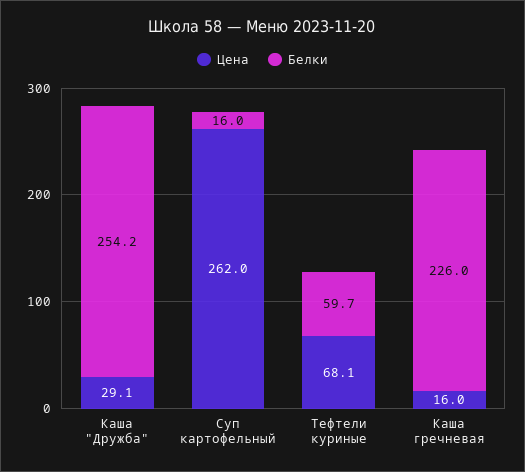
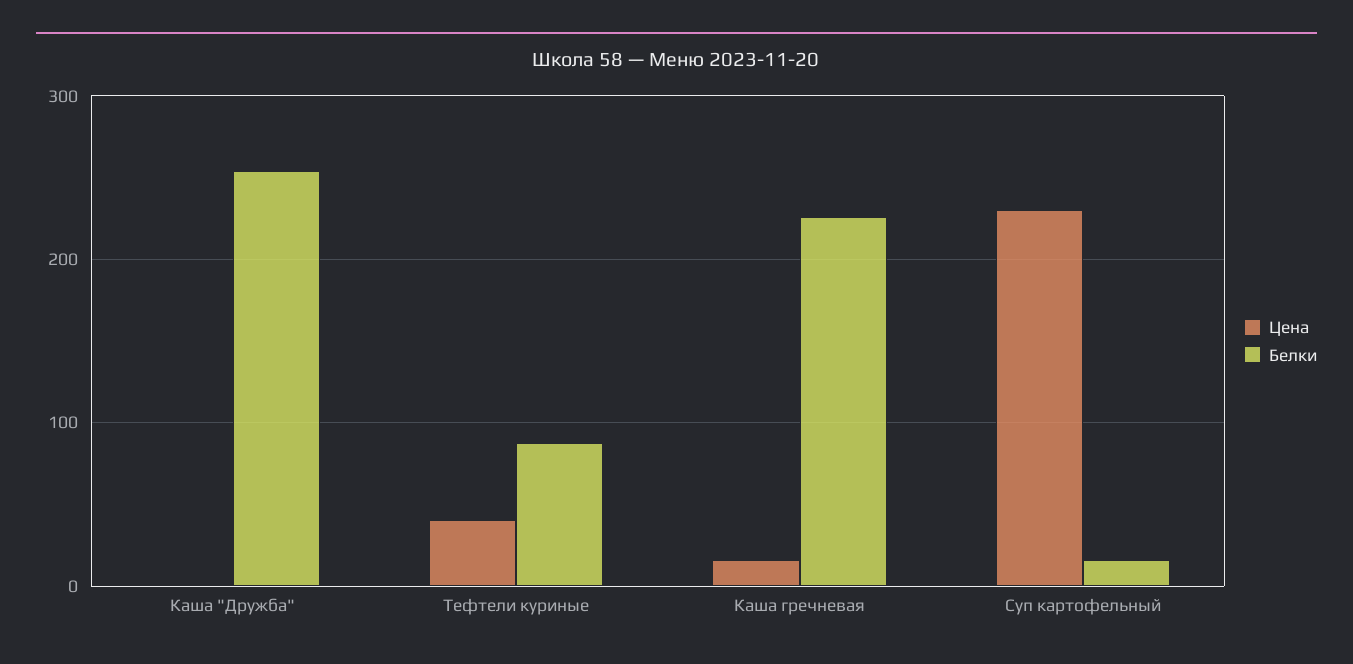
Цена, Каша "Дружба": 29.1 -> 0
Цена, Суп картофельный: 262 -> 230
Цена, Тефтели куриные: 68.1 -> 40
Белки, Тефтели куриные: 59.7 -> 90

